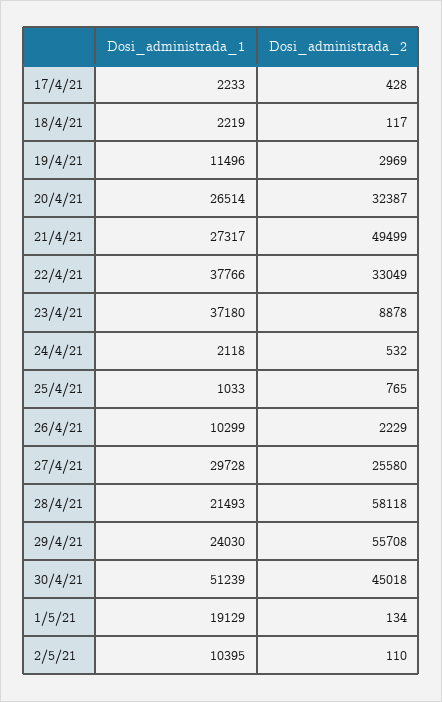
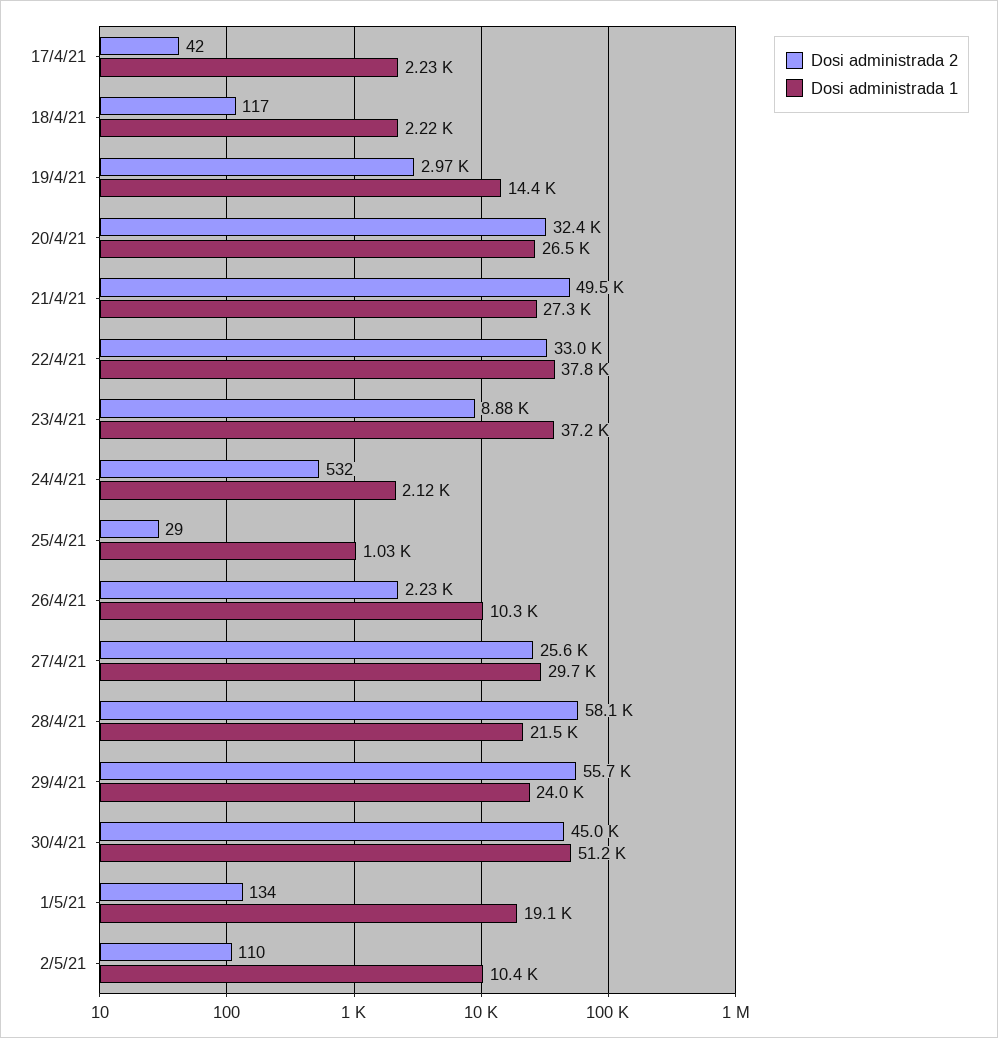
Dosi_administrada_2, 17/4/21: 428 -> 42
Dosi_administrada_1, 19/4/21: 11496 -> 14400
Dosi_administrada_2, 25/4/21: 765 -> 29

